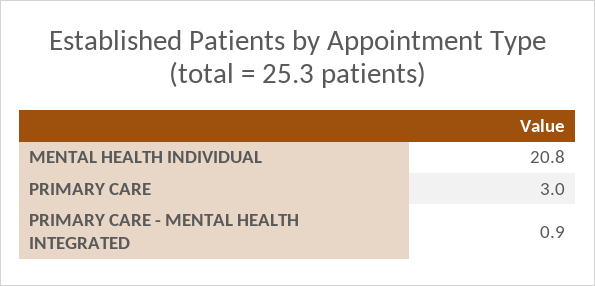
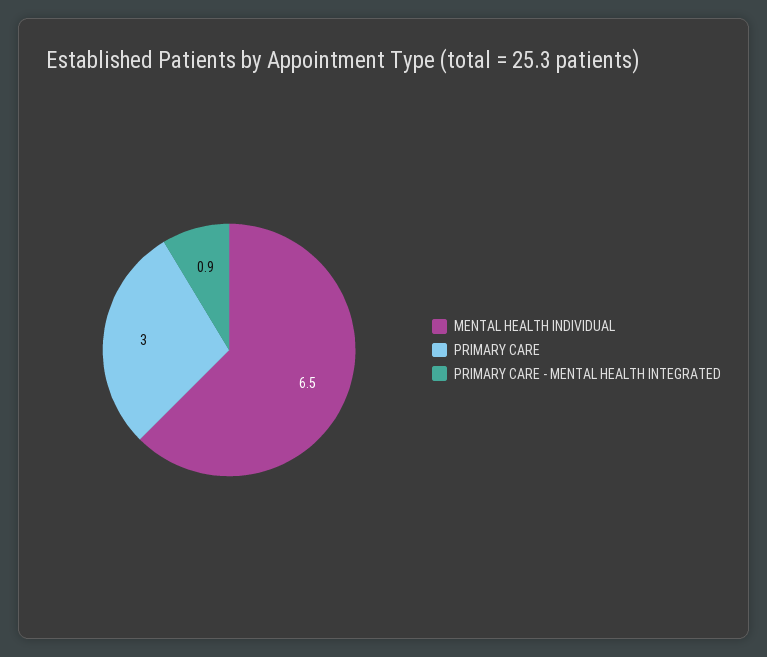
MENTAL HEALTH INDIVIDUAL: 20.8 -> 6.5

